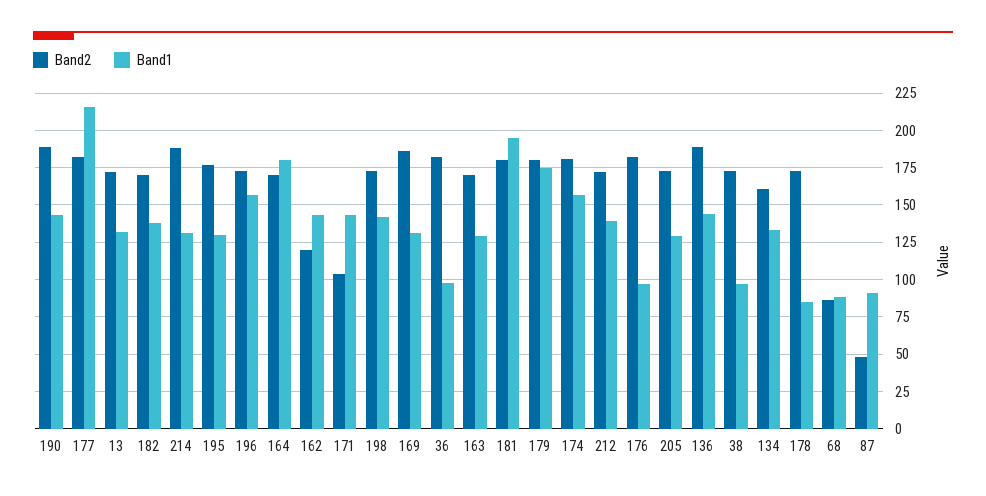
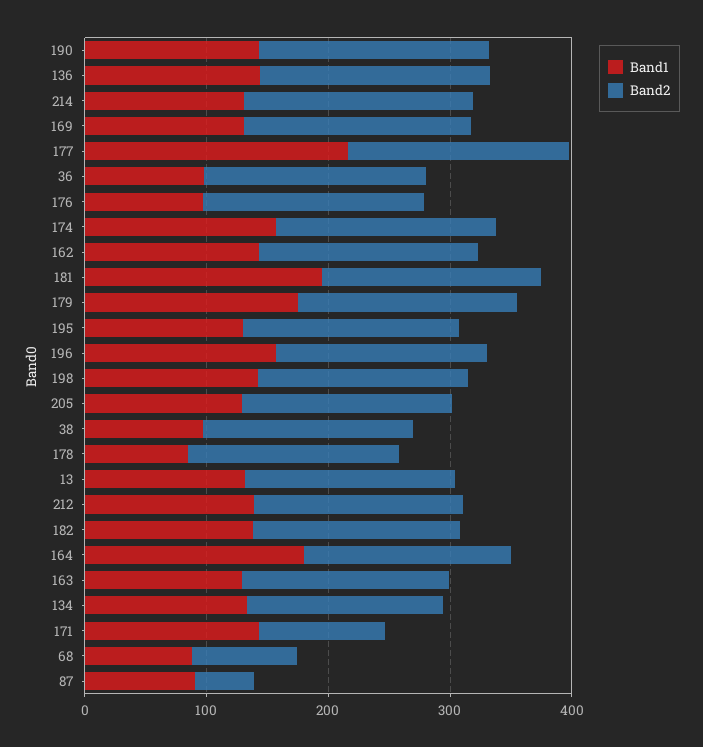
Band2, 162: 120 -> 180

